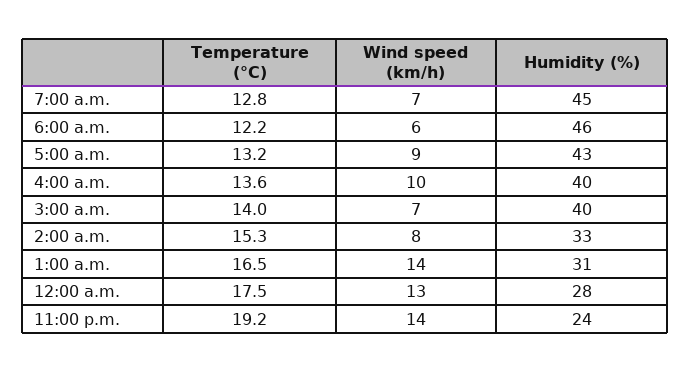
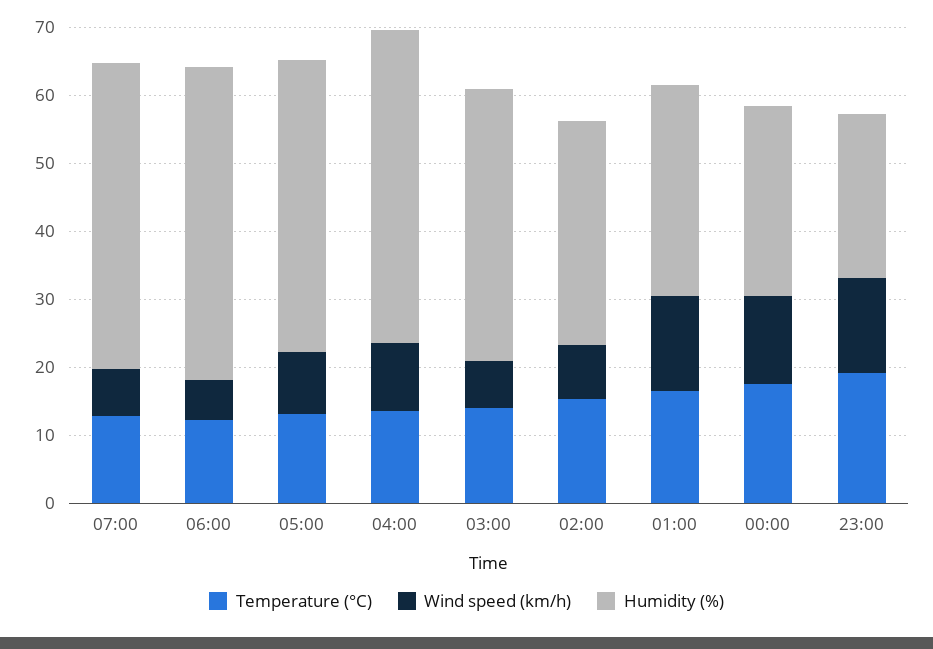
Humidity (%), 4:00 a.m.: 40 -> 46

